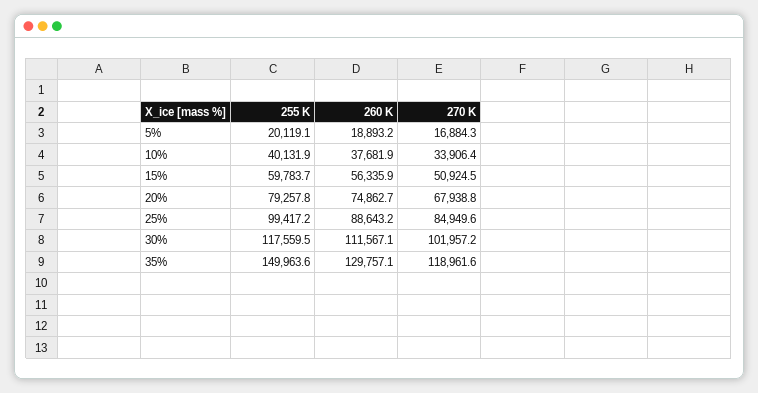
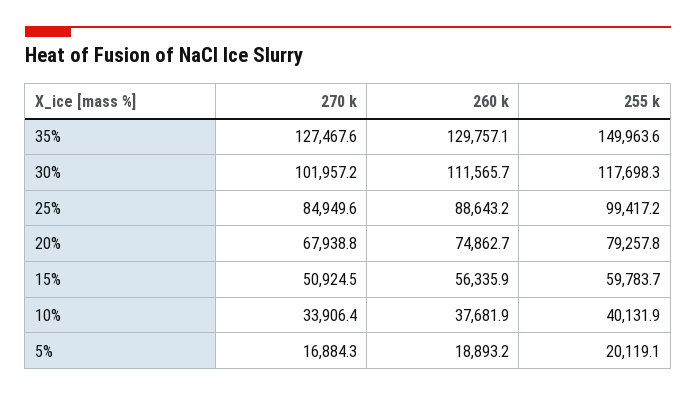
255 K, 30%: 117559.5 -> 117698.3
260 K, 30%: 111567.1 -> 111565.7
270 K, 35%: 118961.6 -> 127467.6

